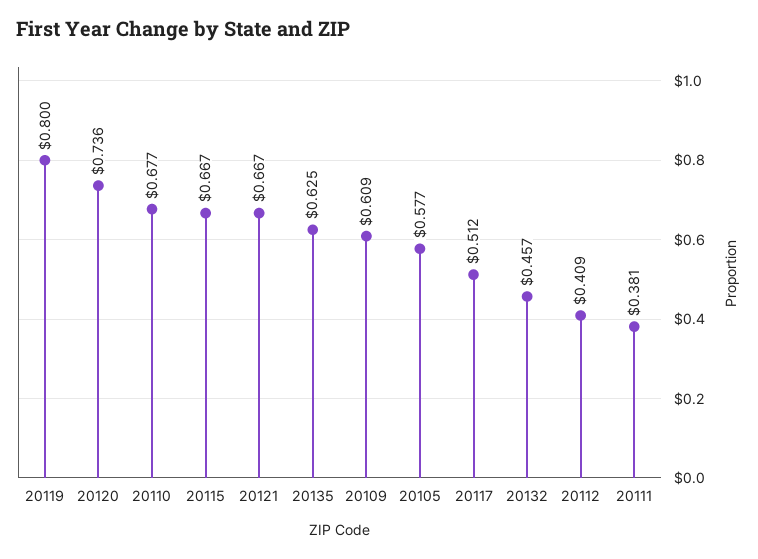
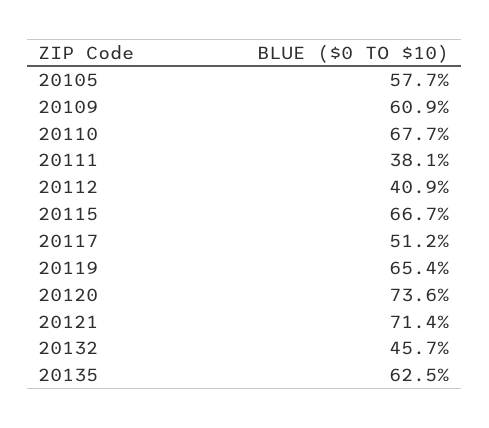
20119: 0.8 -> 0.654
20121: 0.667 -> 0.714

